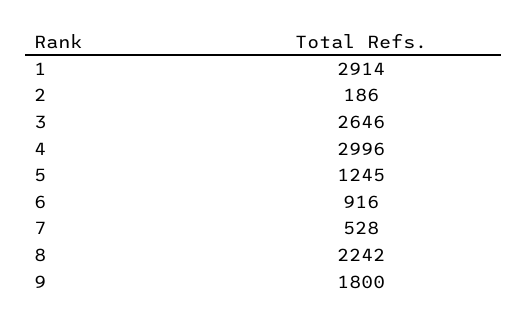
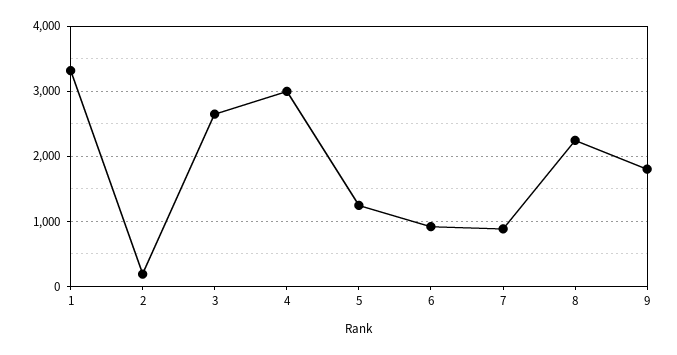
1: 2914 -> 3300
7: 528 -> 900

